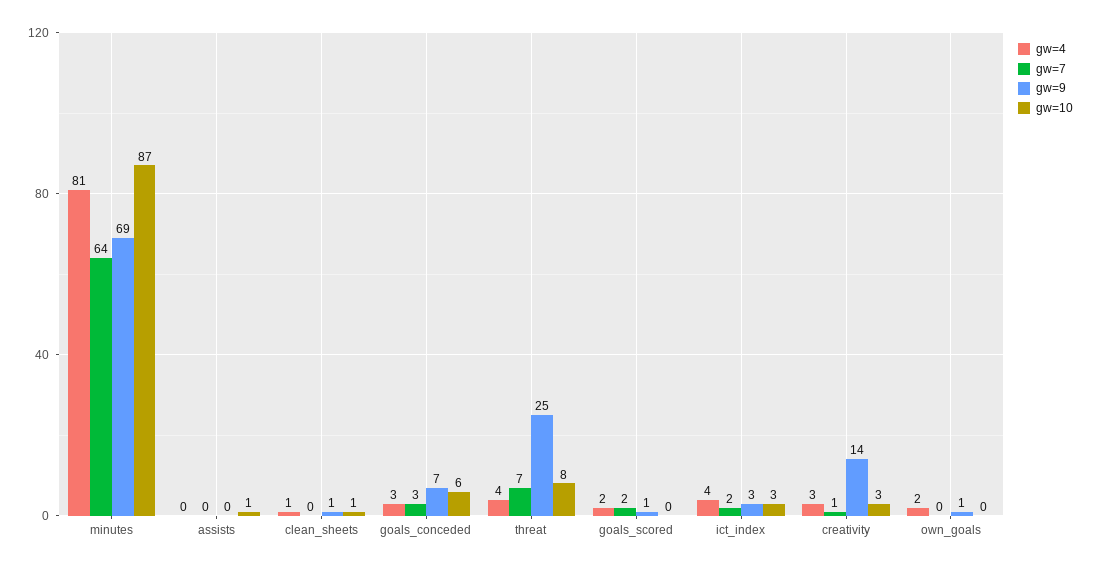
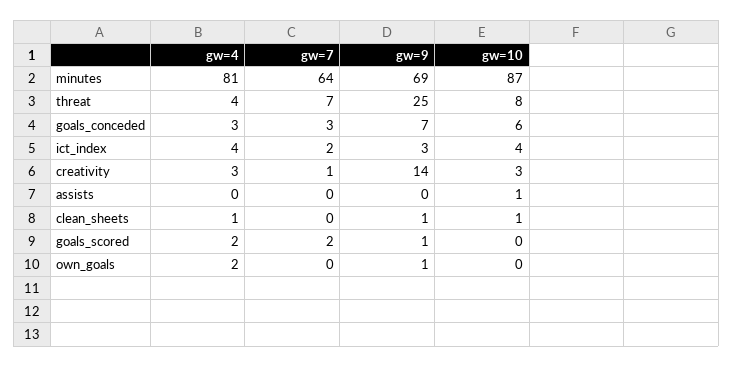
gw=10, ict_index: 3 -> 4

